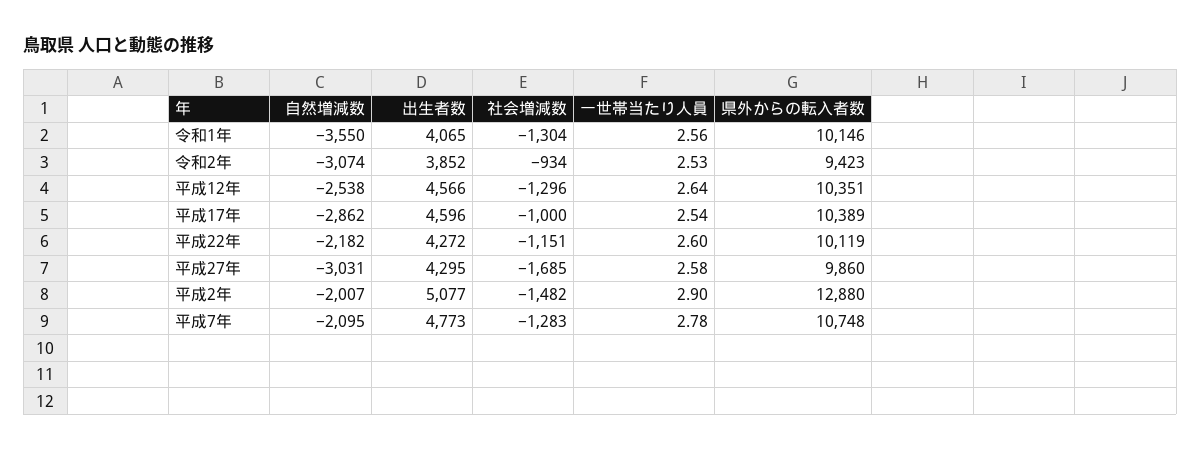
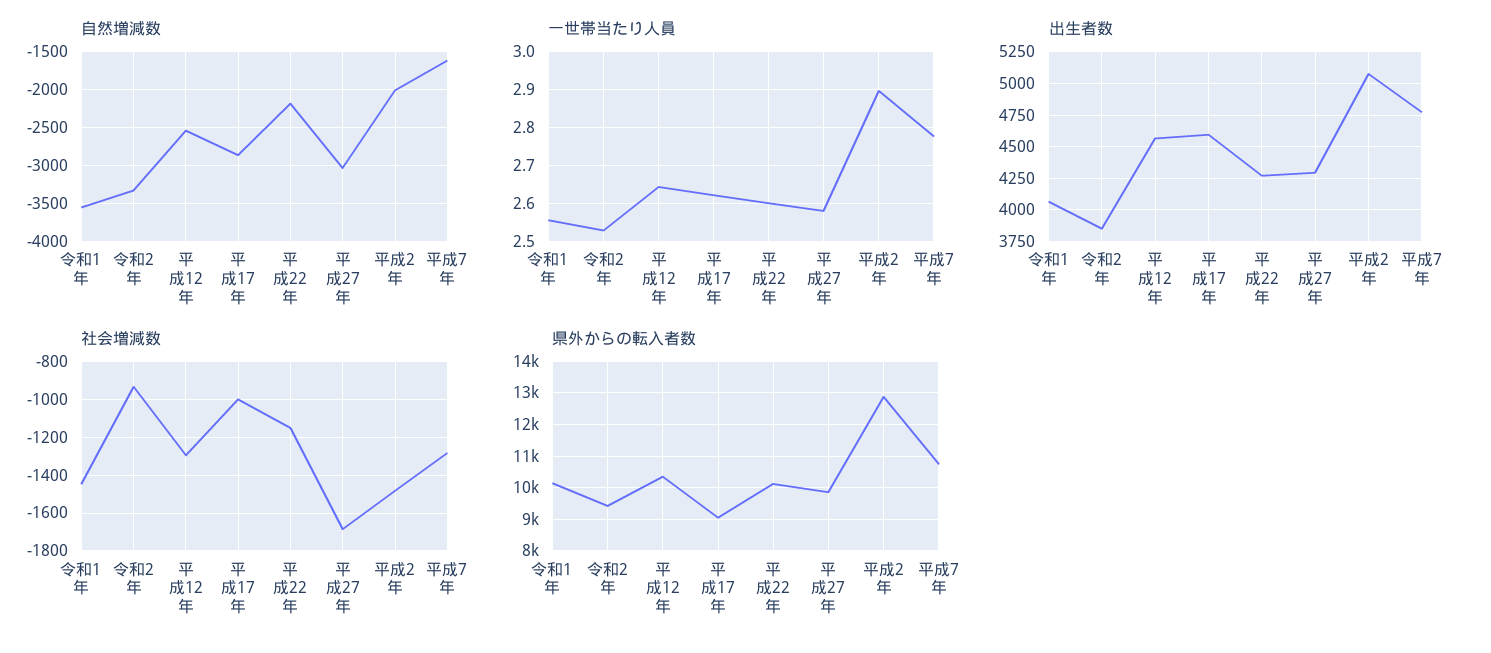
社会増減数, 令和1年: -1304 -> -1450
自然増減数, 令和2年: -3074 -> -3300
一世帯当たり人員, 平成17年: 2.54 -> 2.62
県外からの転入者数, 平成17年: 10389 -> 9000
自然増減数, 平成7年: -2095 -> -1600

